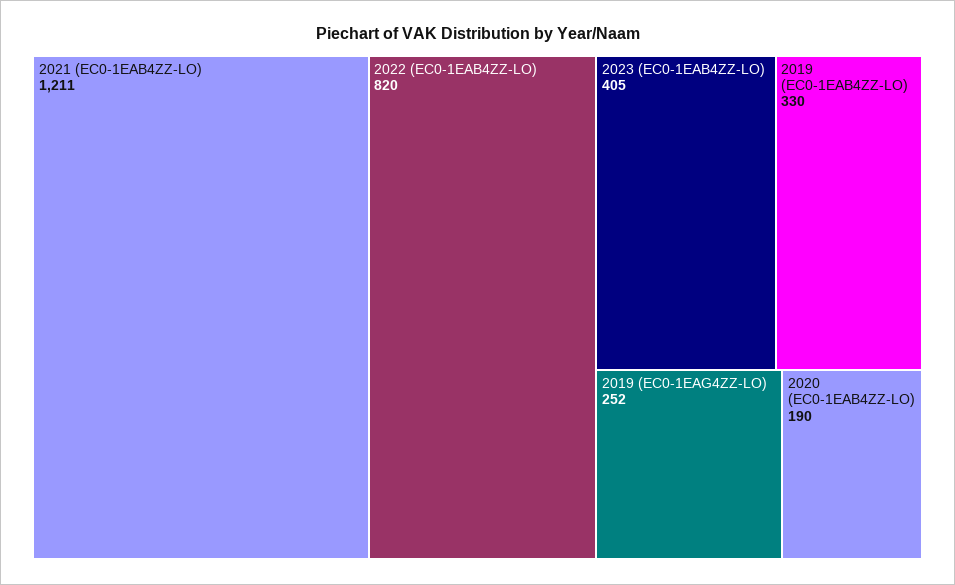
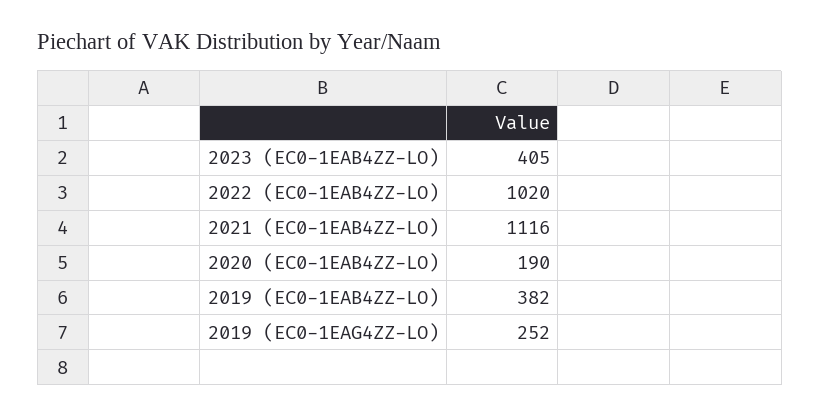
2021 (EC0-1EAB4ZZ-LO): 1211 -> 1116
2022 (EC0-1EAB4ZZ-LO): 820 -> 1020
2019 (EC0-1EAB4ZZ-LO): 330 -> 382

